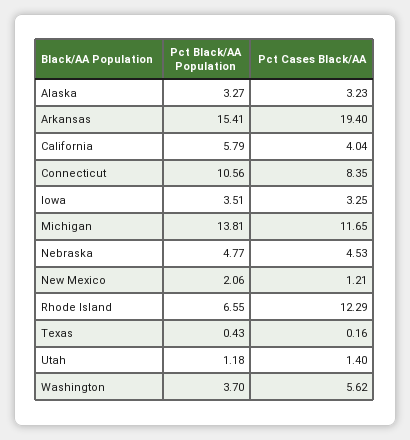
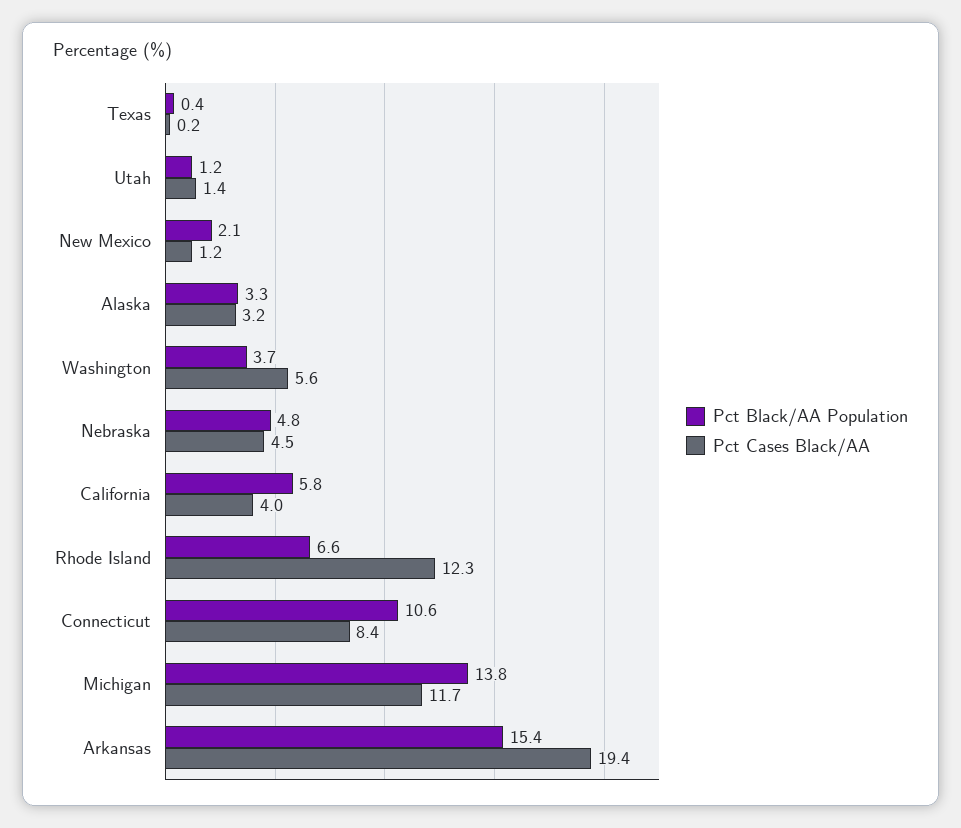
Pct Black/AA Population, Iowa: 3.51 -> none
Pct Cases Black/AA, Iowa: 3.25 -> none

